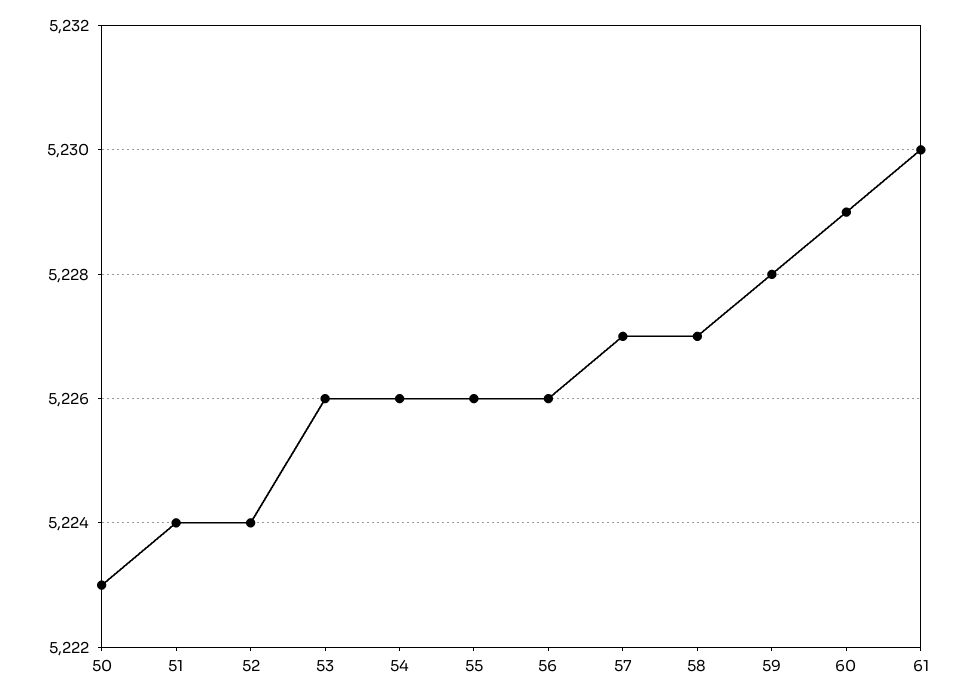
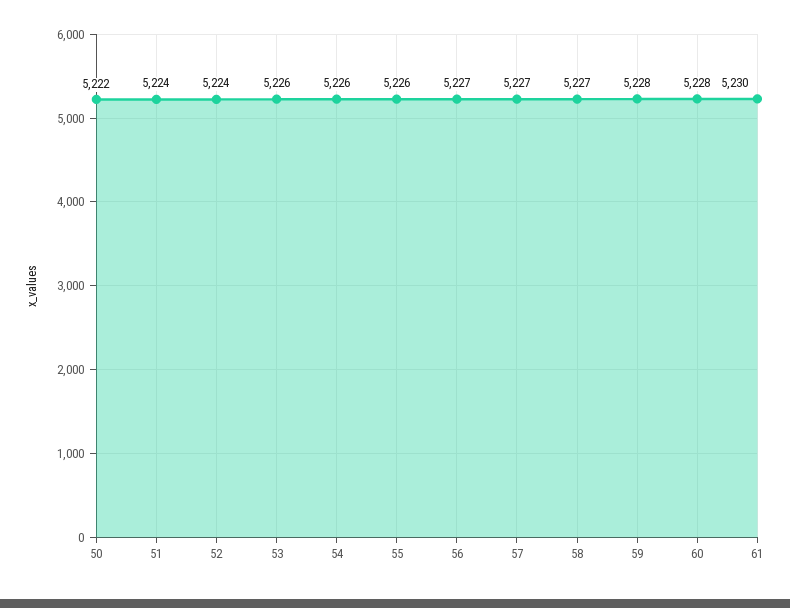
50: 5223 -> 5222
56: 5226 -> 5227
60: 5229 -> 5228

